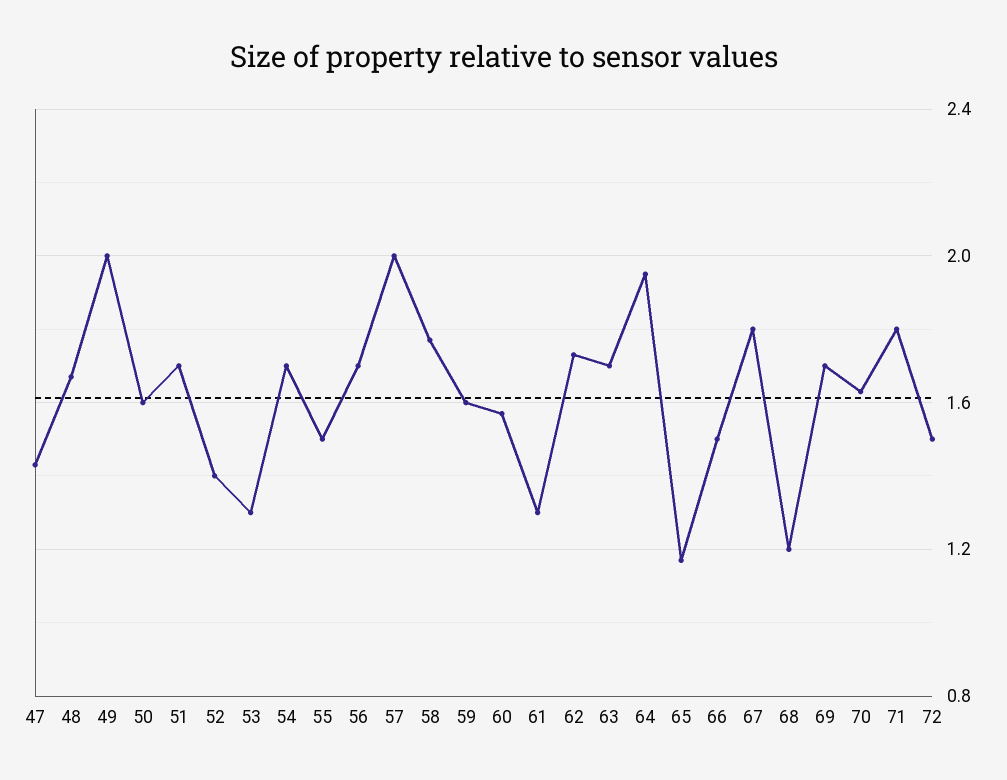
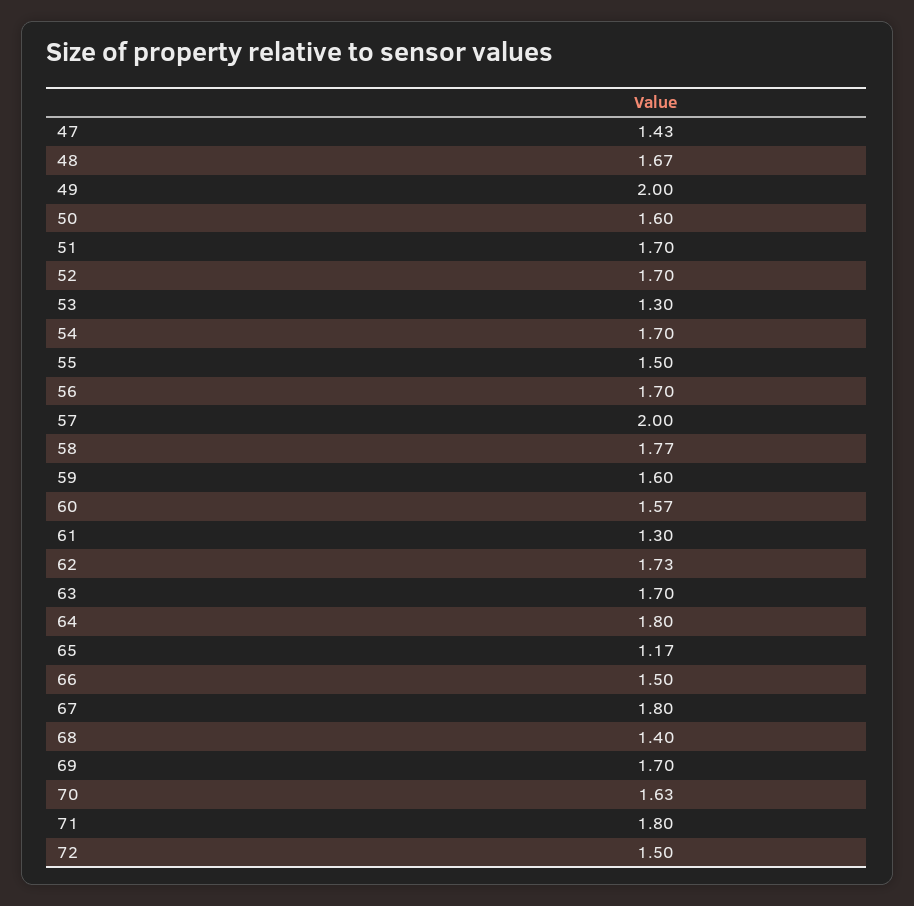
52: 1.4 -> 1.7
64: 1.95 -> 1.8
68: 1.2 -> 1.4

